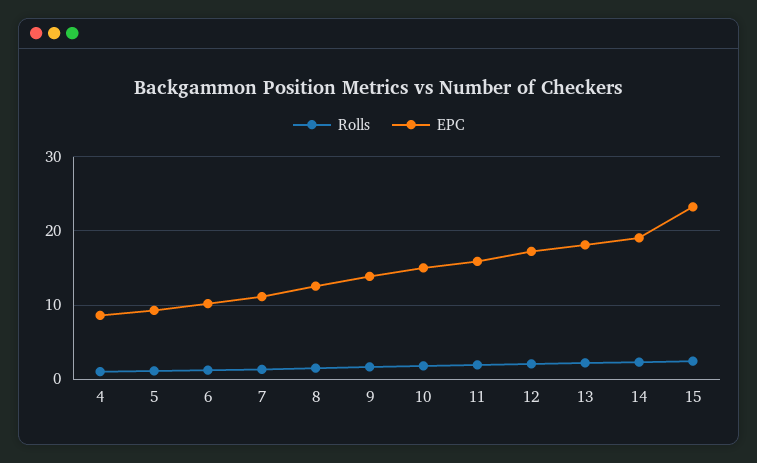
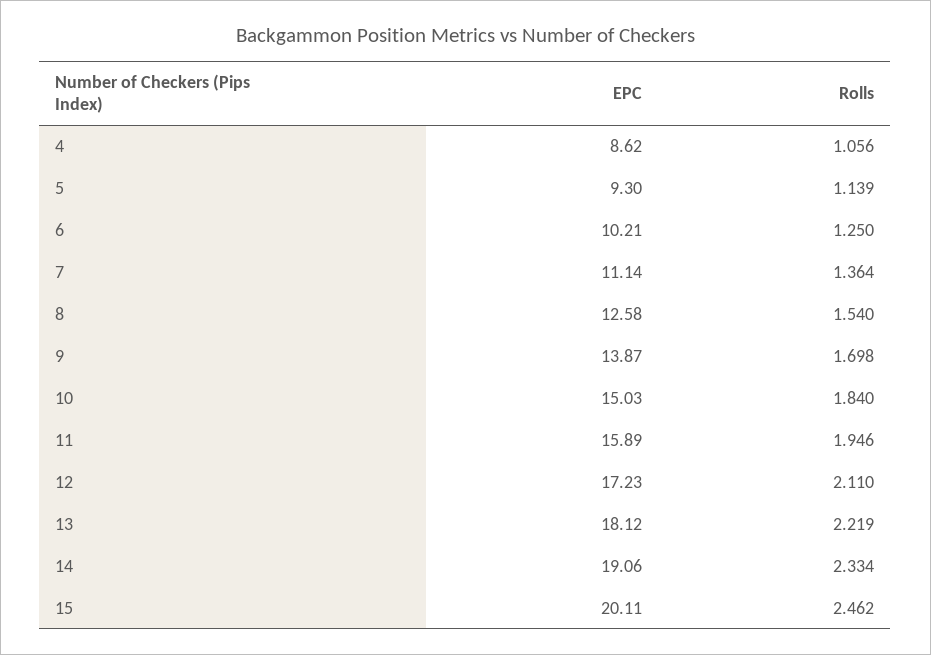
EPC, 15: 23 -> 20.11

